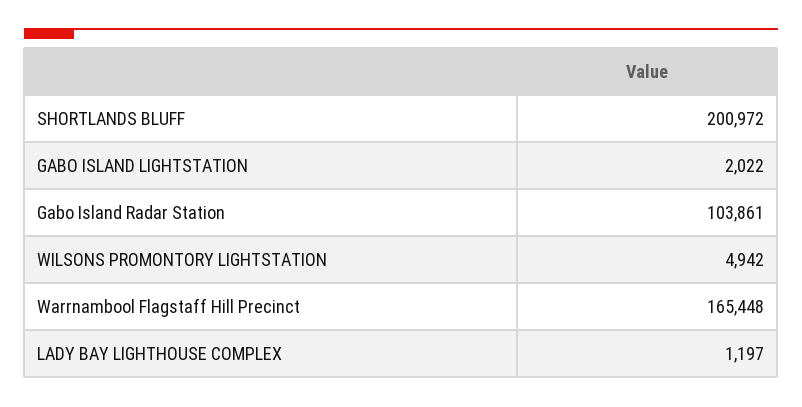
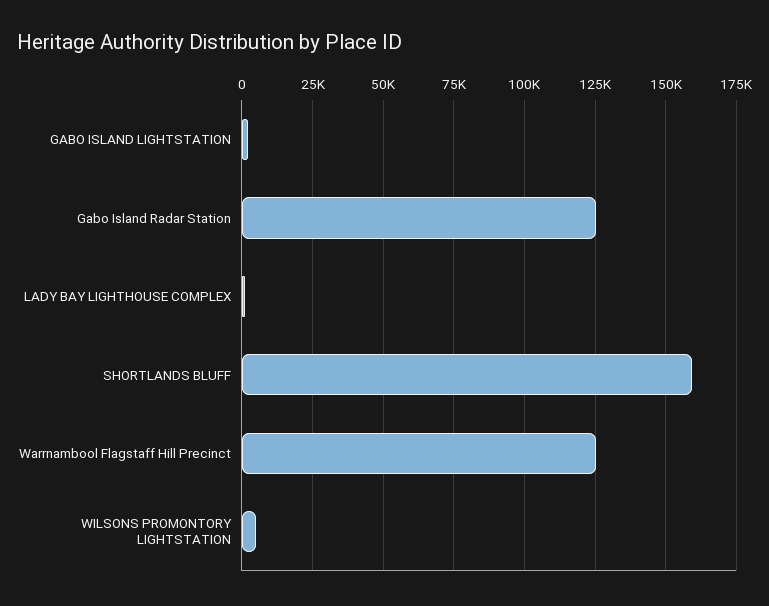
SHORTLANDS BLUFF: 200972 -> 160000
Gabo Island Radar Station: 103861 -> 125000
Warrnambool Flagstaff Hill Precinct: 165448 -> 125000

